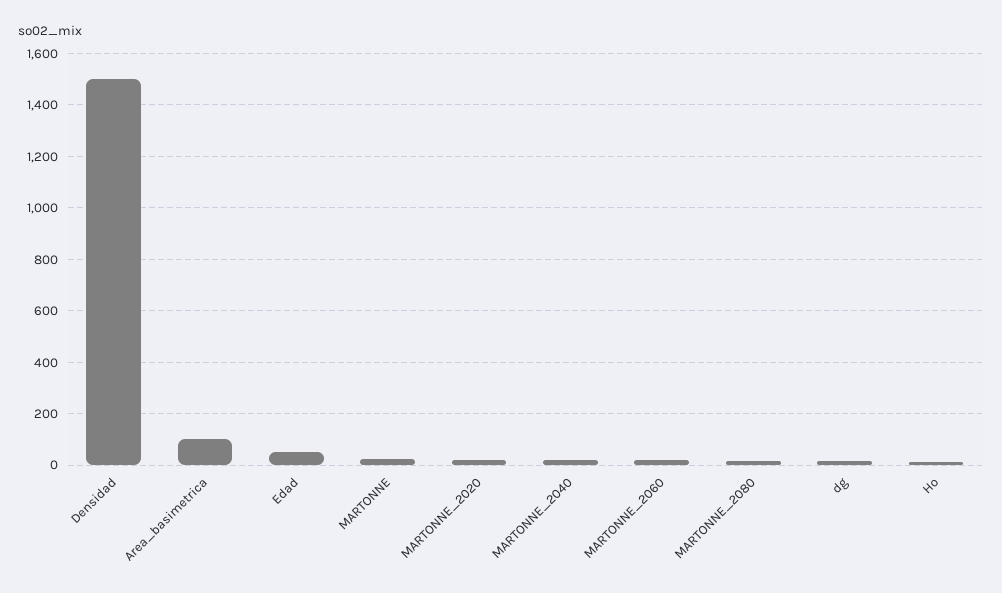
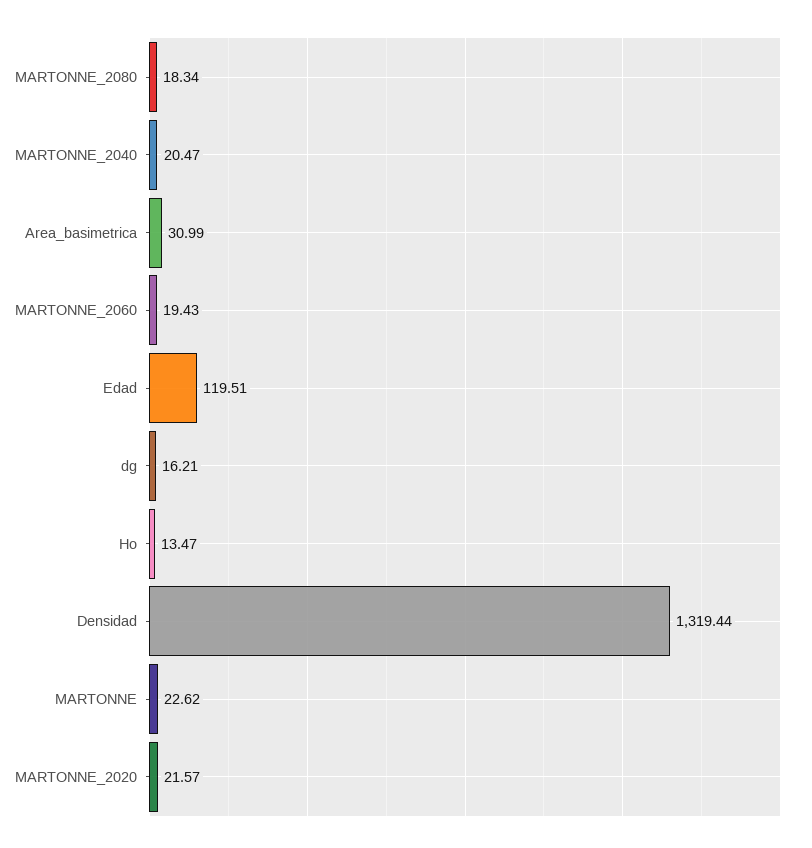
Densidad: 1500 -> 1319.44
Area_basimetrica: 100 -> 30.99
Edad: 50 -> 119.51

